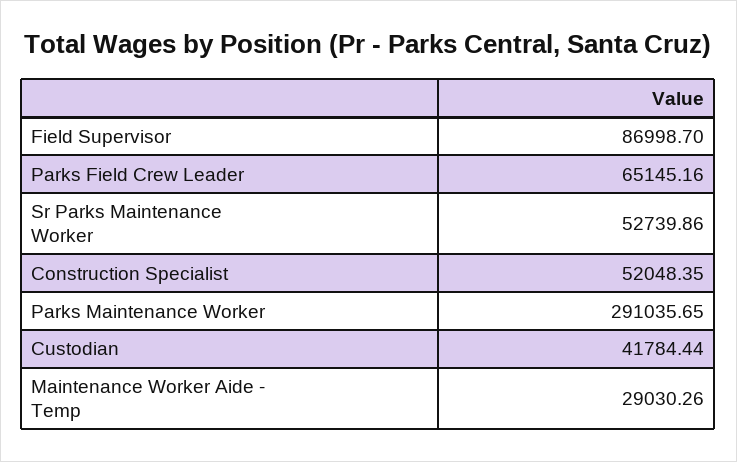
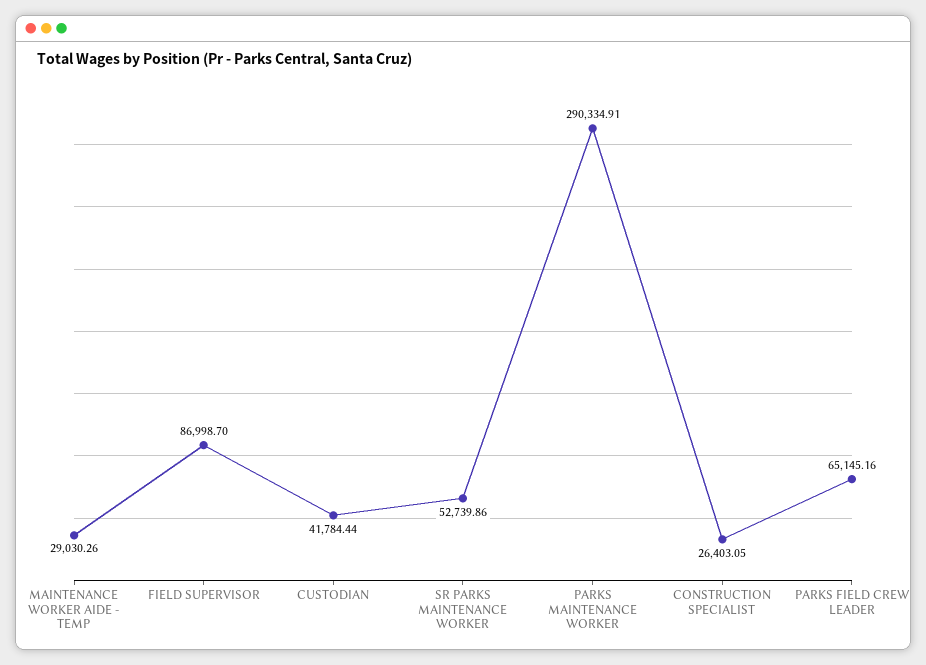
Construction Specialist: 52048.35 -> 26403.05
Parks Maintenance Worker: 291035.65 -> 290334.91

